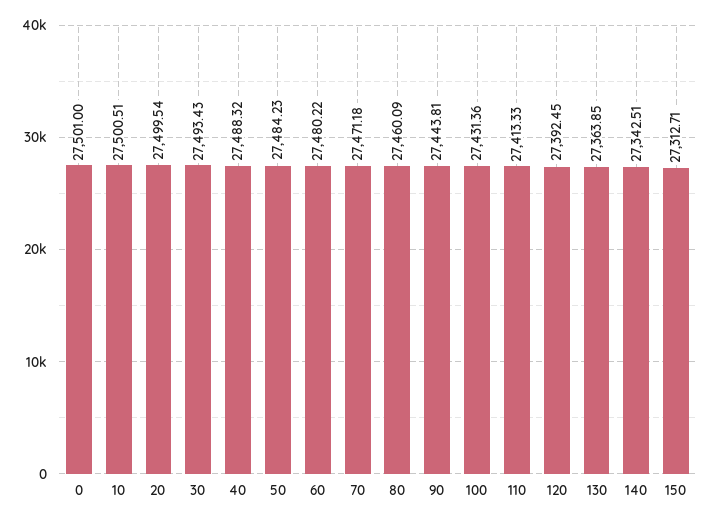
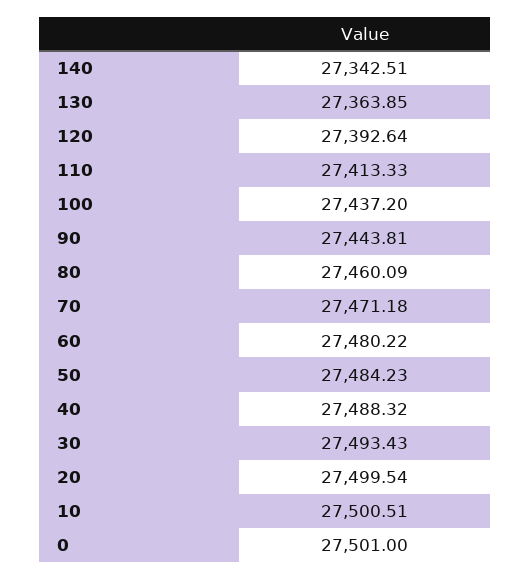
100: 27431.36 -> 27437.2
120: 27392.45 -> 27392.64
150: 27312.71 -> none

